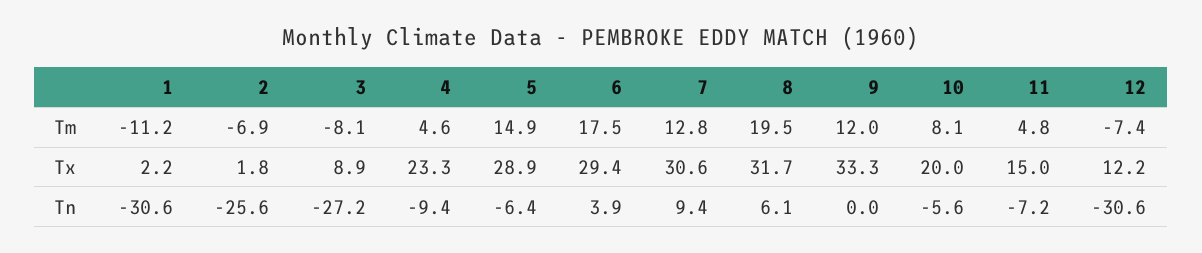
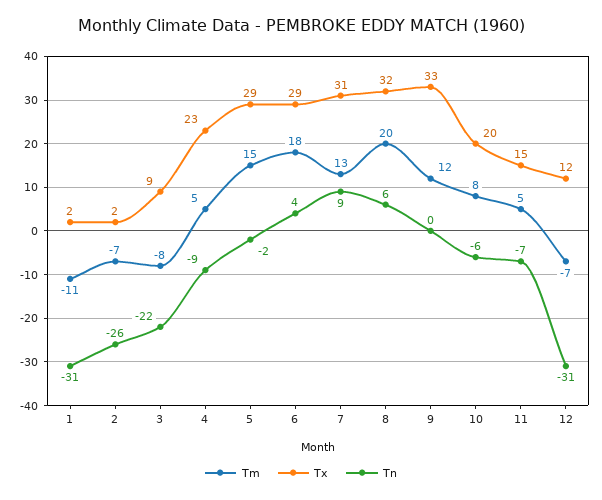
Tn, 3: -27.2 -> -22
Tn, 5: -6.4 -> -2

